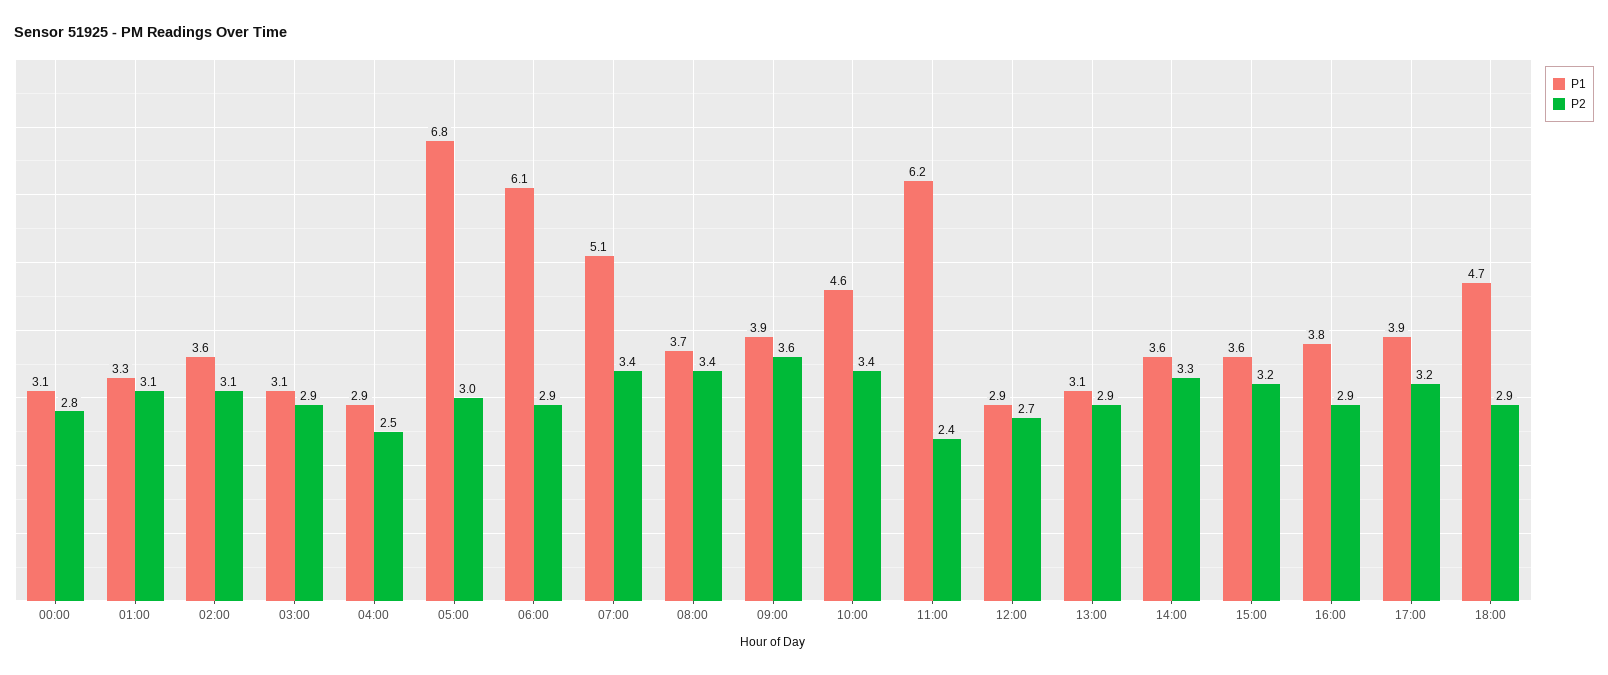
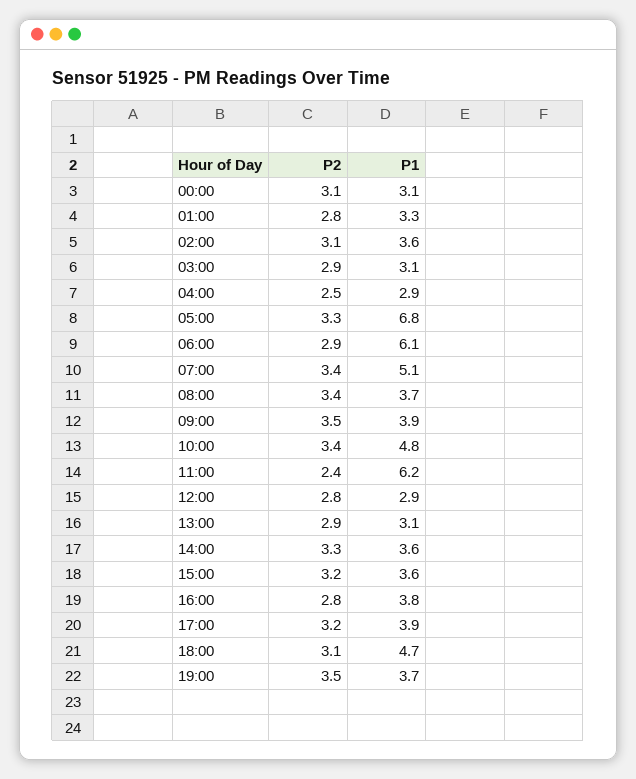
P2, 00:00: 2.8 -> 3.1
P2, 01:00: 3.1 -> 2.8
P2, 05:00: 3 -> 3.3
P2, 09:00: 3.6 -> 3.5
P1, 10:00: 4.6 -> 4.8
P2, 12:00: 2.7 -> 2.8
P2, 16:00: 2.9 -> 2.8
P2, 18:00: 2.9 -> 3.1
P2, 19:00: none -> 3.5
P1, 19:00: none -> 3.7

